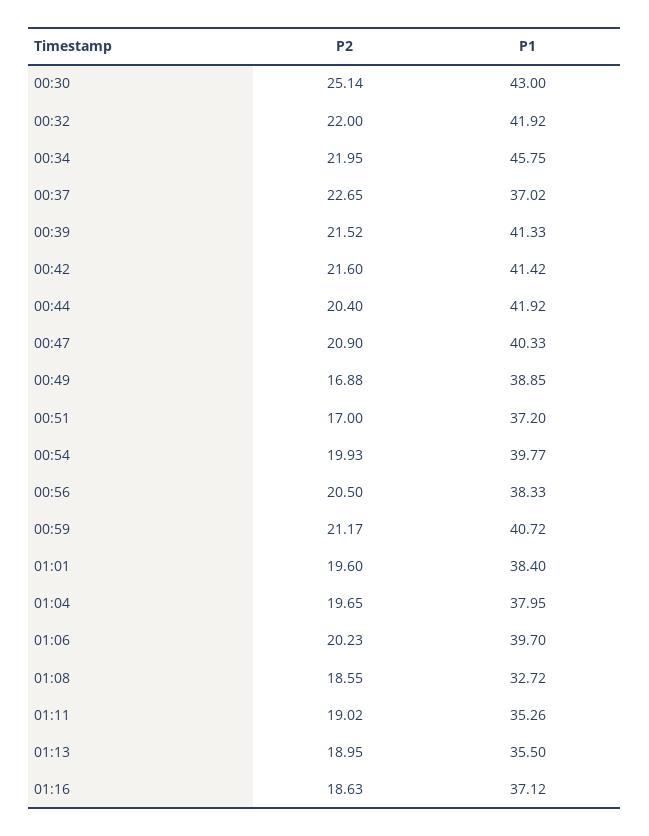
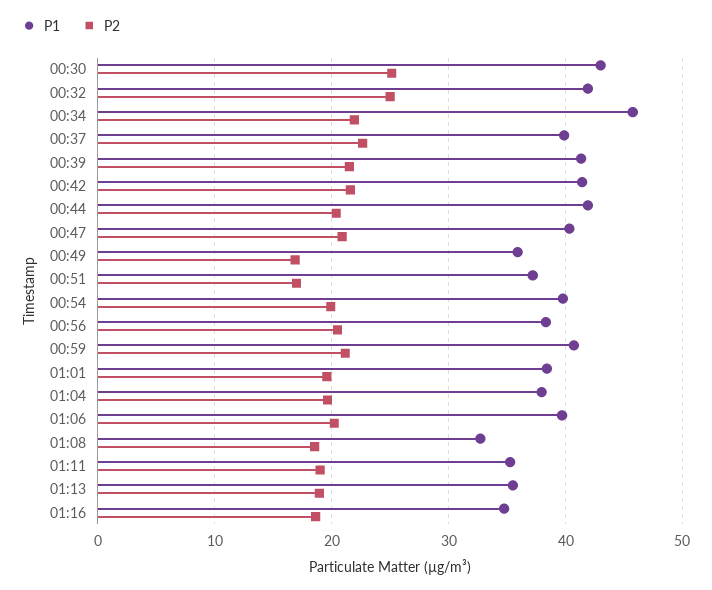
P2, 00:32: 22 -> 25
P1, 00:37: 37.02 -> 40
P1, 00:49: 38.85 -> 36
P1, 01:16: 37.12 -> 35

